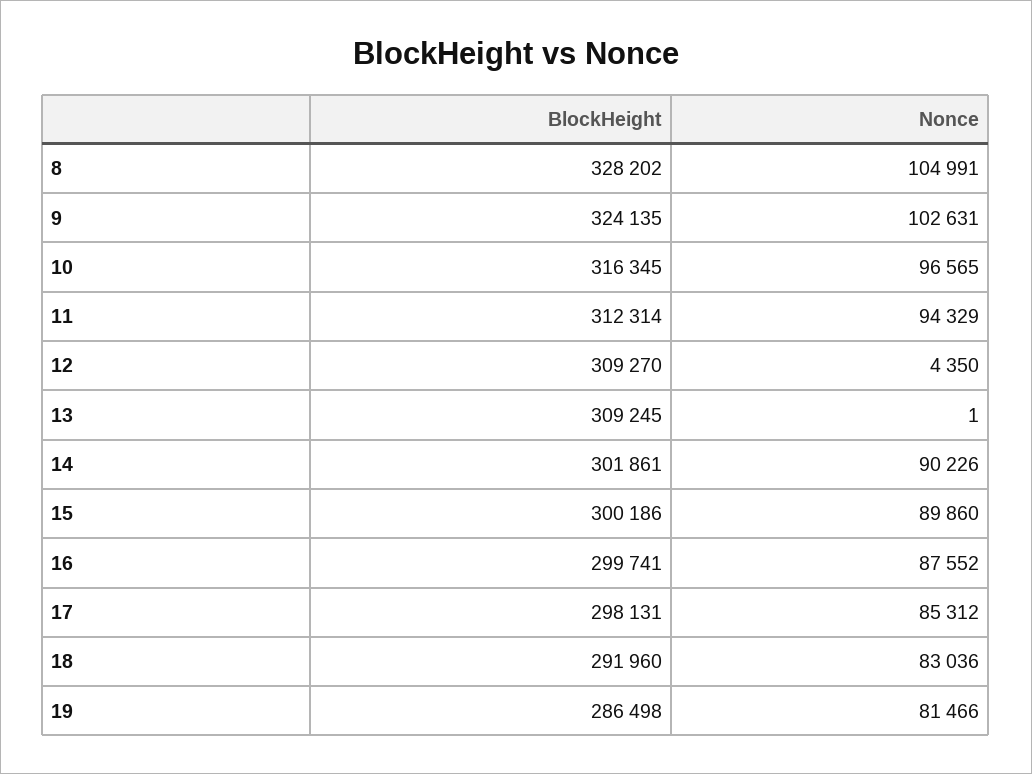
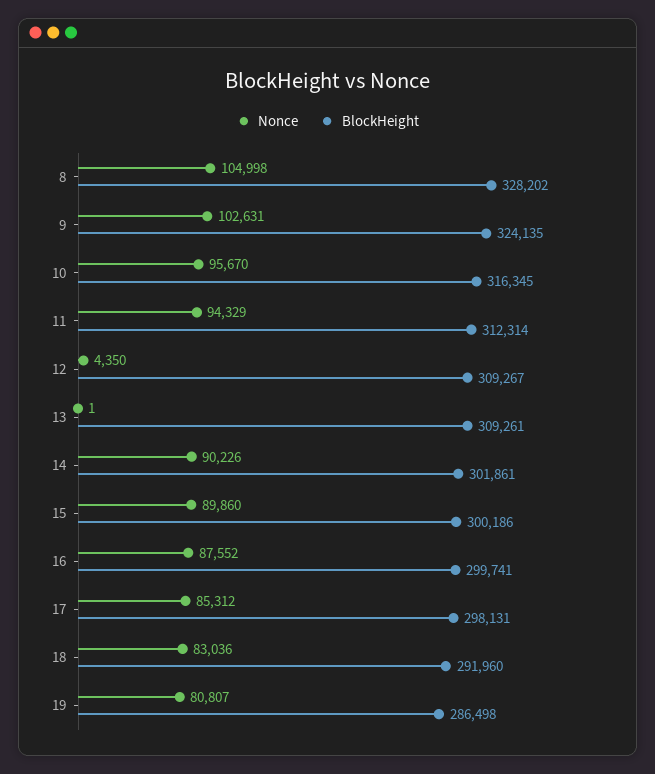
Nonce, 8: 104991 -> 104998
Nonce, 10: 96565 -> 95670
BlockHeight, 12: 309270 -> 309267
BlockHeight, 13: 309245 -> 309261
Nonce, 19: 81466 -> 80807

